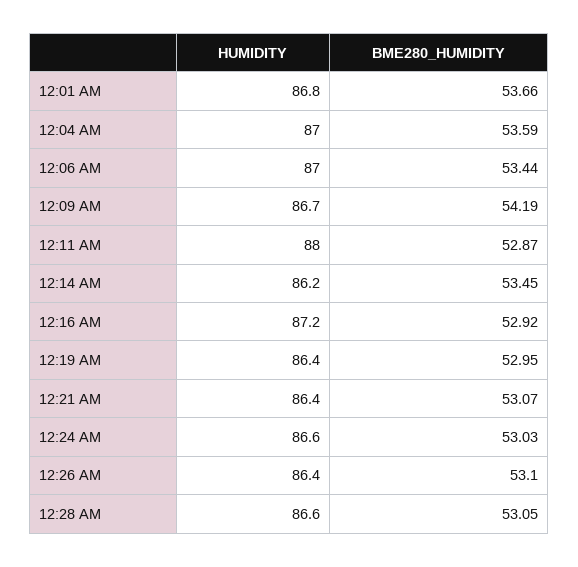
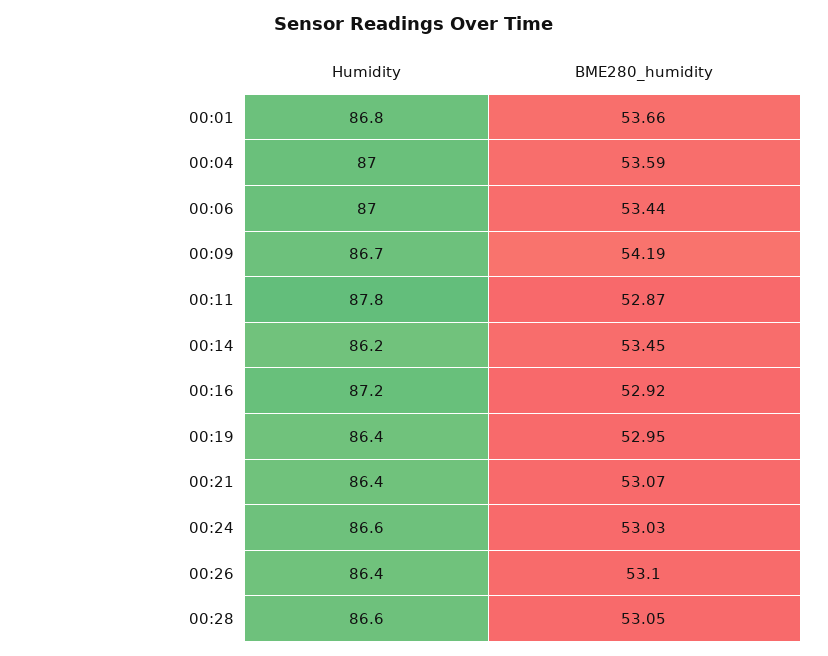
HUMIDITY, 12:11 AM: 88 -> 87.8

